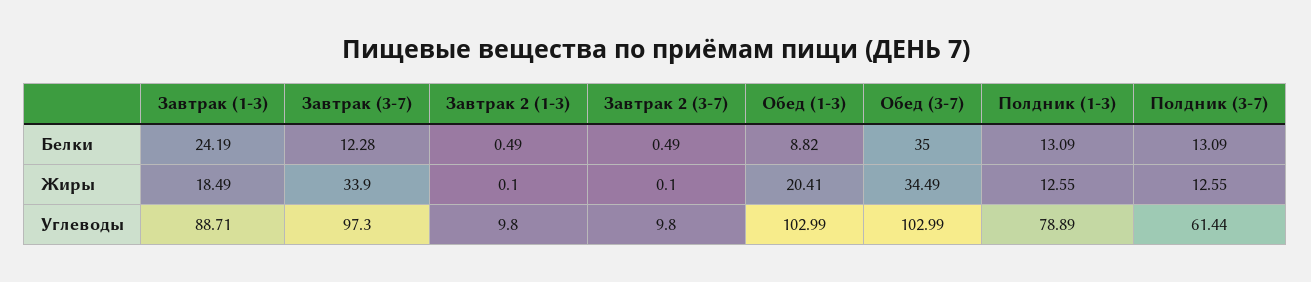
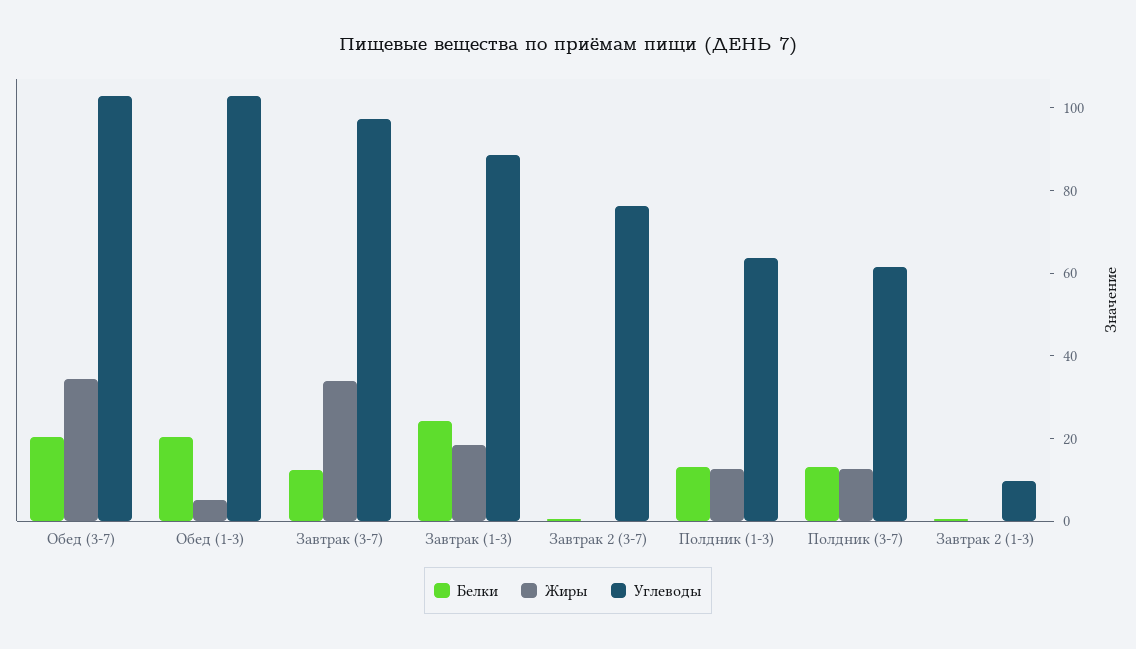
Белки, Обед (1-3): 8.82 -> 20
Белки, Обед (3-7): 35 -> 20
Жиры, Обед (1-3): 20.41 -> 5
Углеводы, Завтрак 2 (3-7): 9.8 -> 75
Углеводы, Полдник (1-3): 78.89 -> 65

